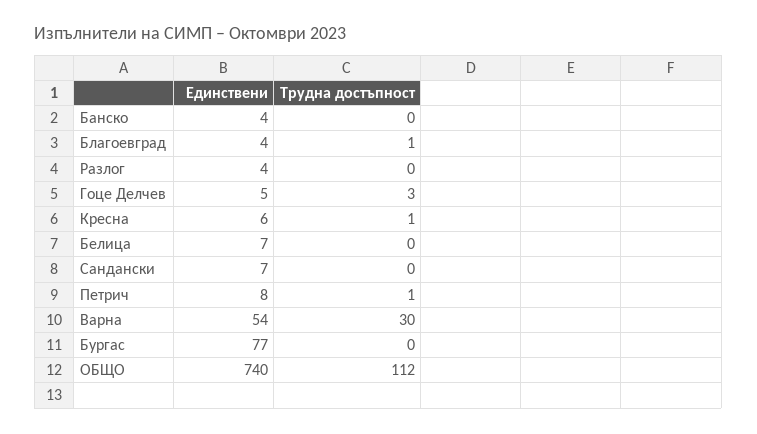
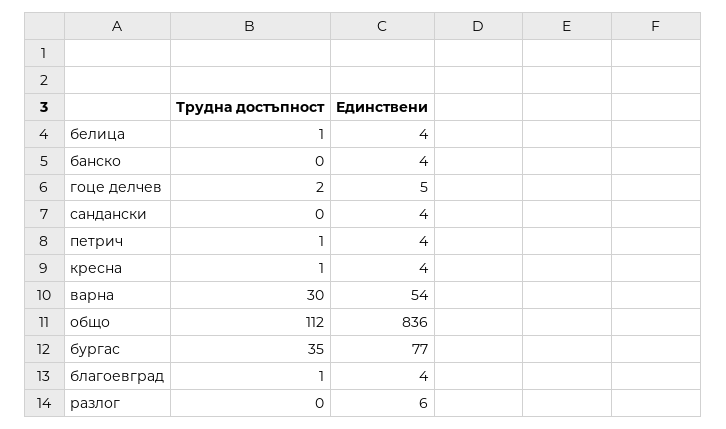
Единствени, Разлог: 4 -> 6
Трудна достъпност, Гоце Делчев: 3 -> 2
Единствени, Кресна: 6 -> 4
Единствени, Белица: 7 -> 4
Трудна достъпност, Белица: 0 -> 1
Единствени, Сандански: 7 -> 4
Единствени, Петрич: 8 -> 4
Трудна достъпност, Бургас: 0 -> 35
Единствени, ОБЩО: 740 -> 836

